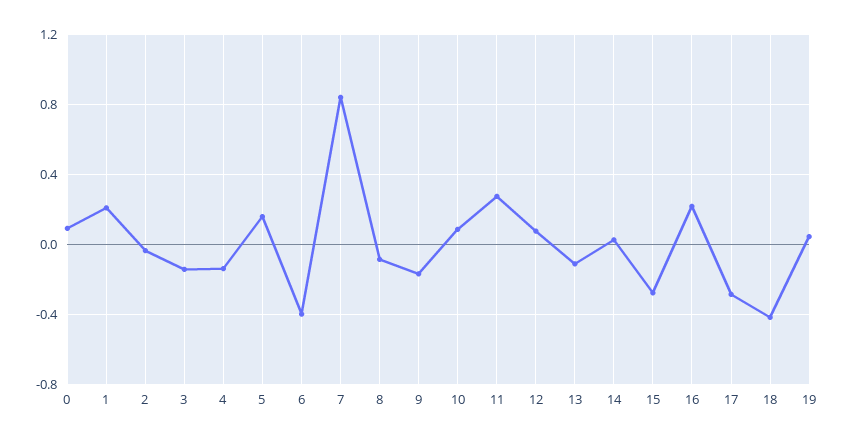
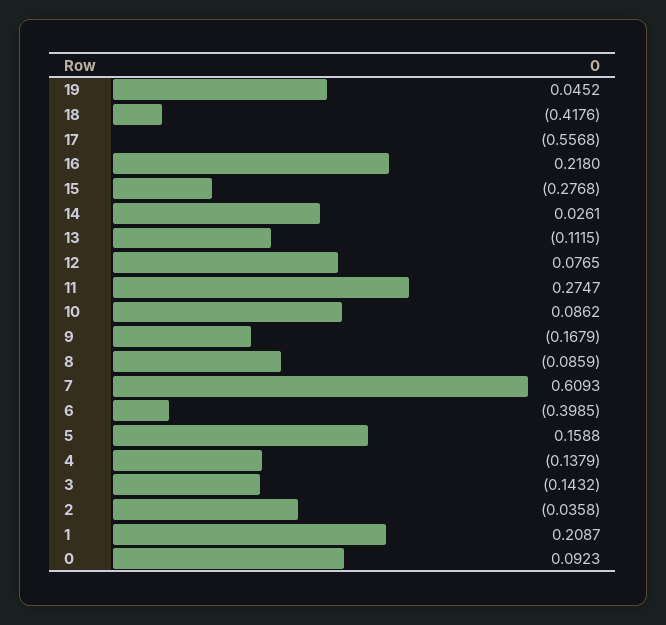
7: 0.85 -> 0.6093
17: -0.3 -> -0.5568

